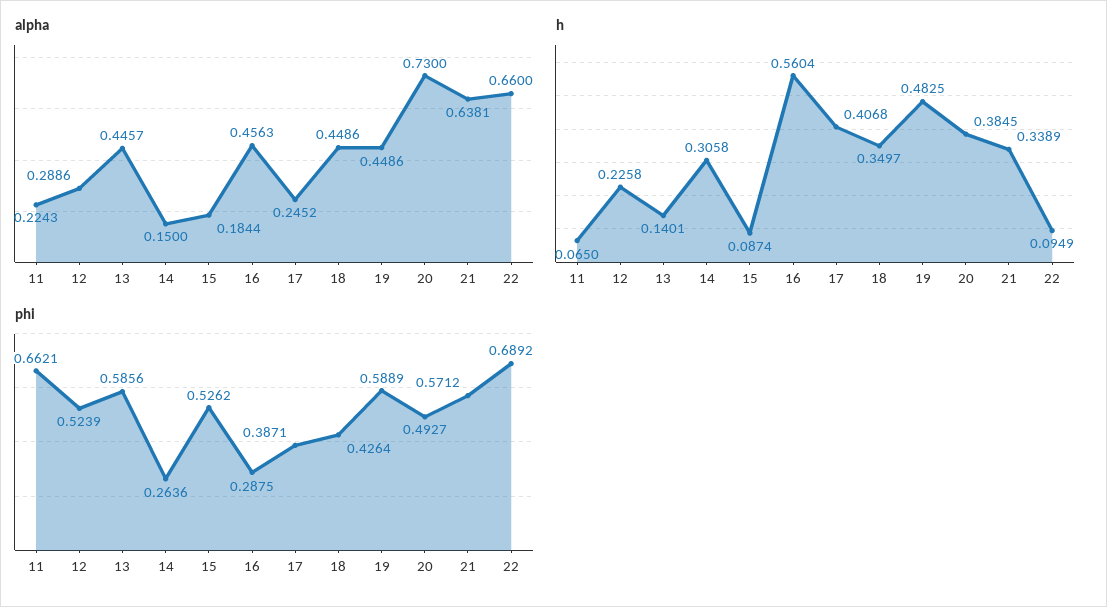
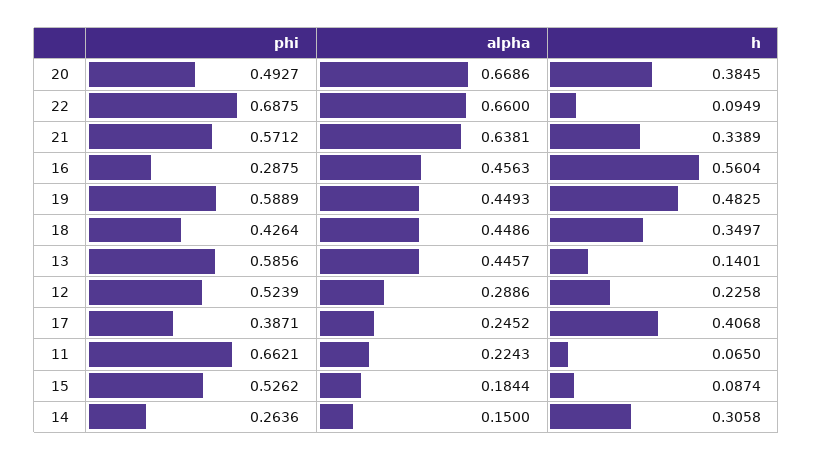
alpha, 19: 0.4486 -> 0.4493
alpha, 20: 0.73 -> 0.6686
phi, 22: 0.6892 -> 0.6875

